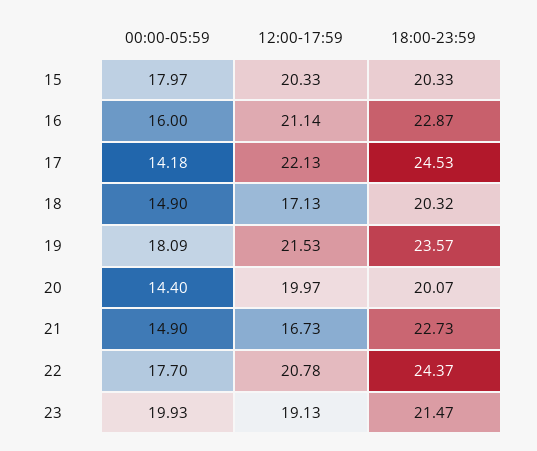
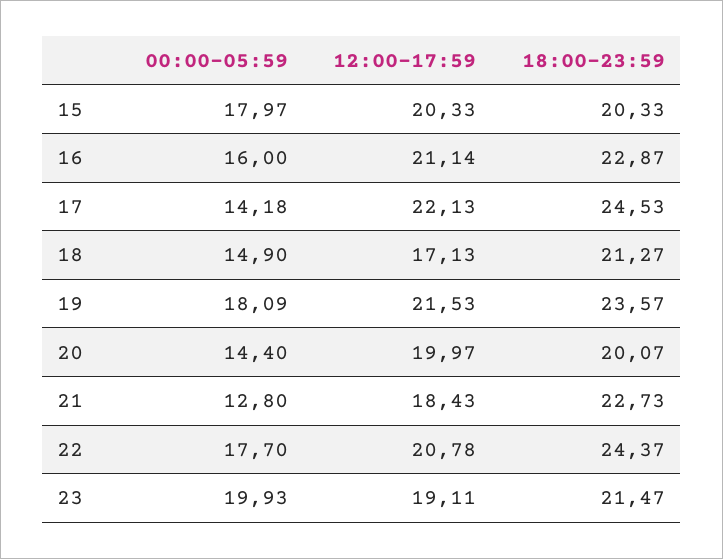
18:00-23:59, 18: 20.32 -> 21.27
00:00-05:59, 21: 14.9 -> 12.8
12:00-17:59, 21: 16.73 -> 18.43
12:00-17:59, 23: 19.13 -> 19.11

